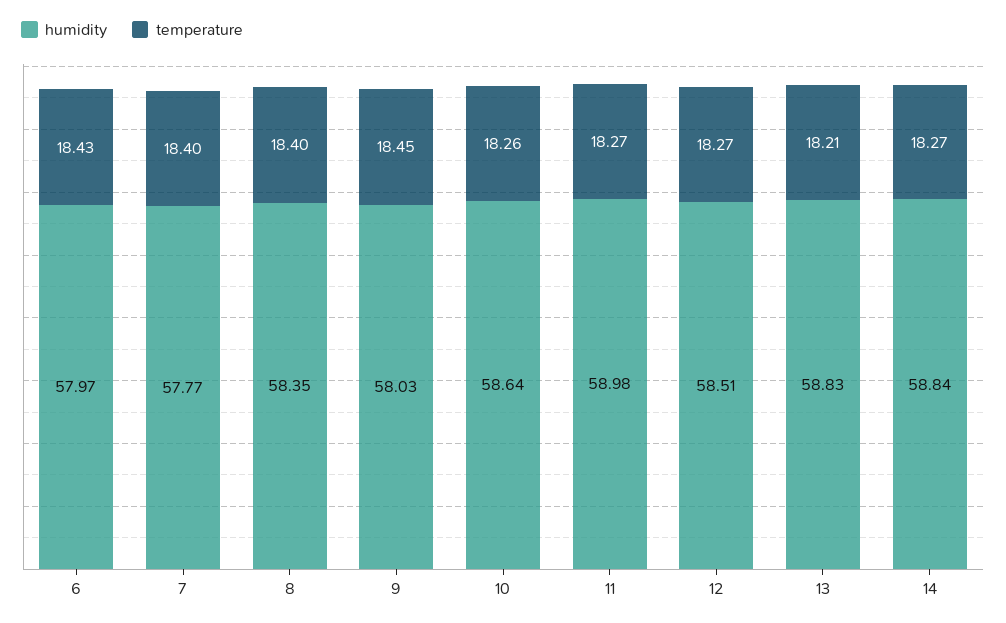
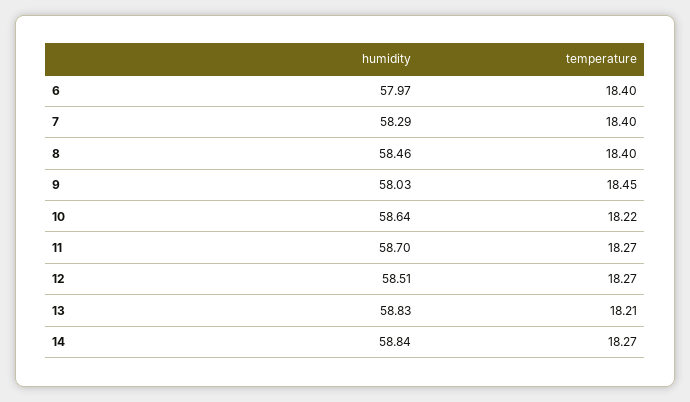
temperature, 6: 18.43 -> 18.4
humidity, 7: 57.77 -> 58.29
humidity, 8: 58.35 -> 58.46
temperature, 10: 18.26 -> 18.22
humidity, 11: 58.98 -> 58.7

